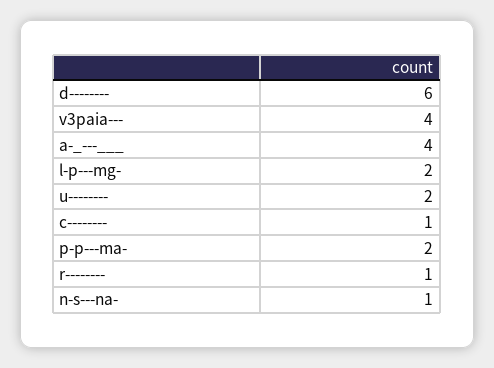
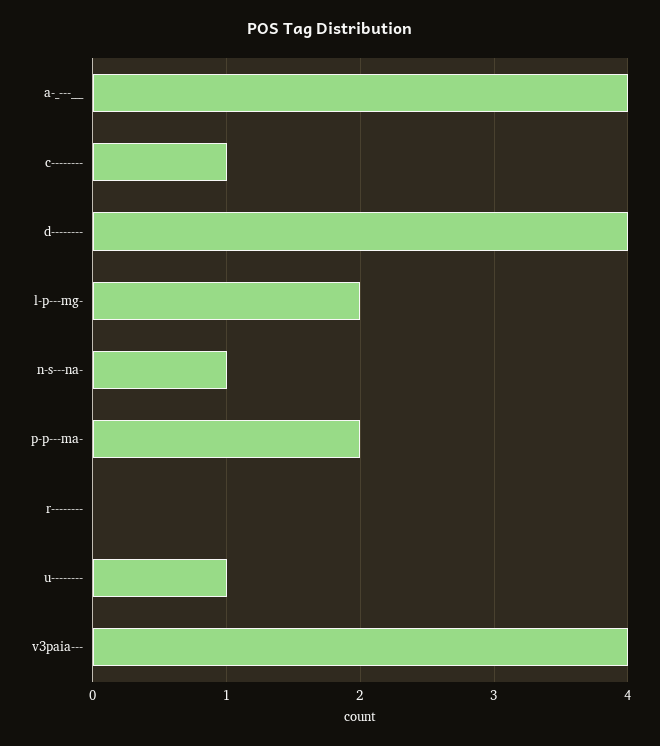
d--------: 6 -> 4
u--------: 2 -> 1
r--------: 1 -> 0

